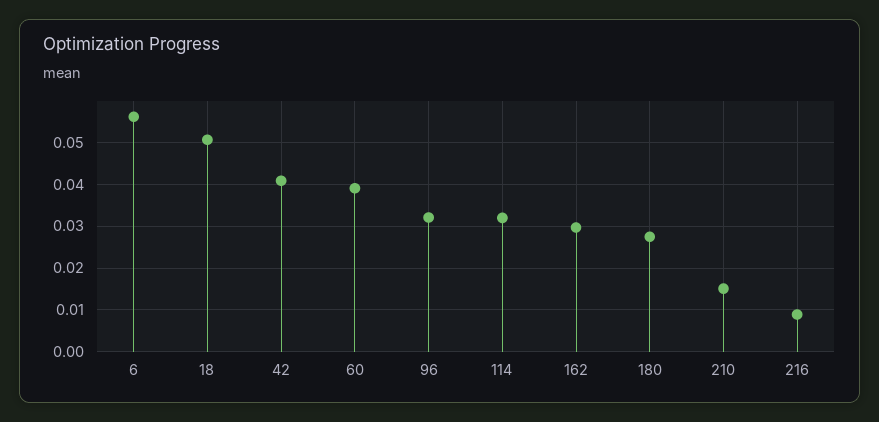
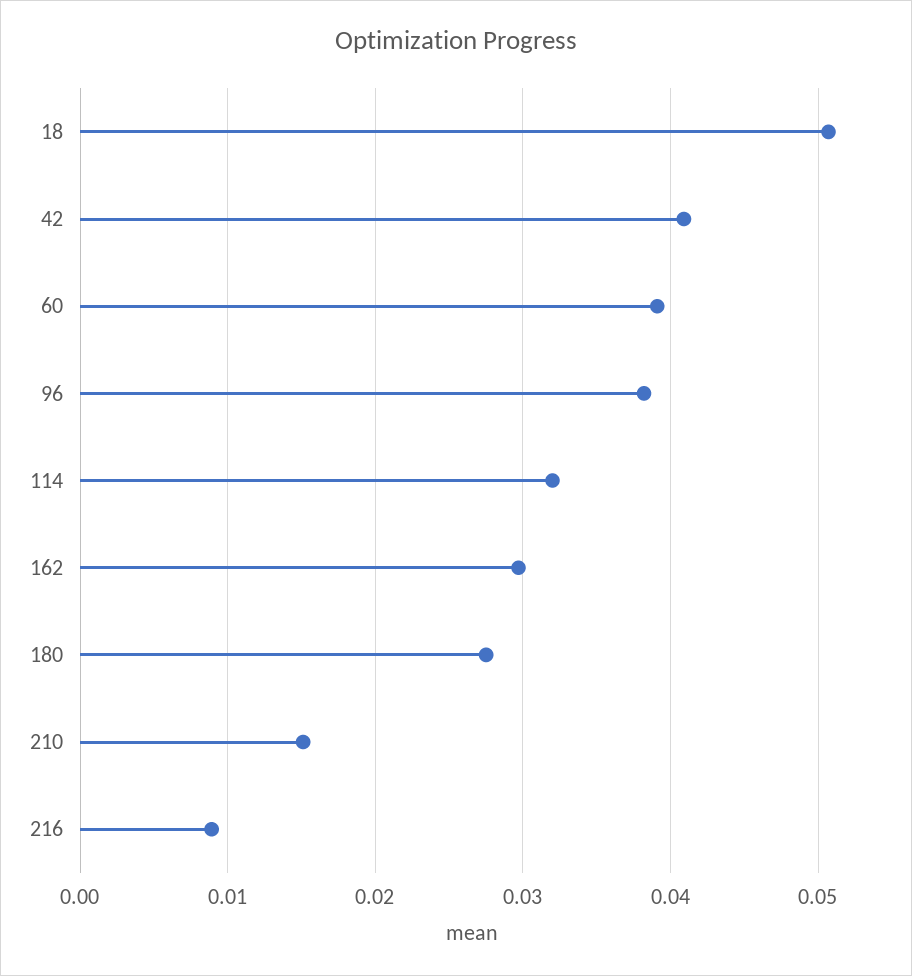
6: 0.056 -> none
96: 0.032 -> 0.038

